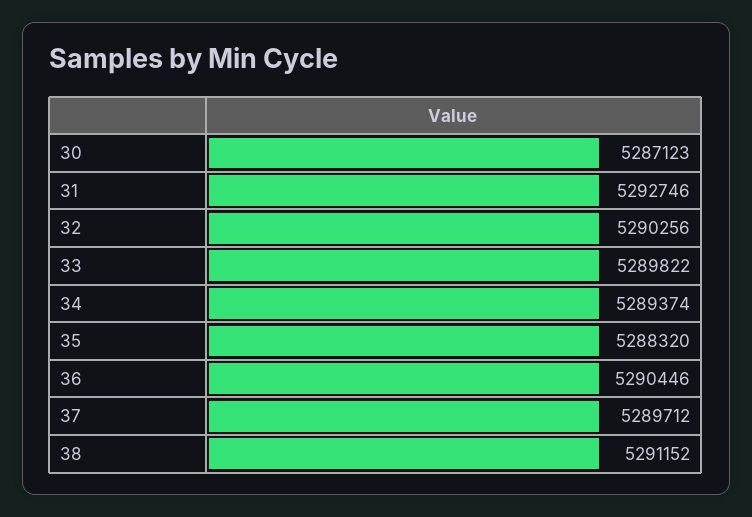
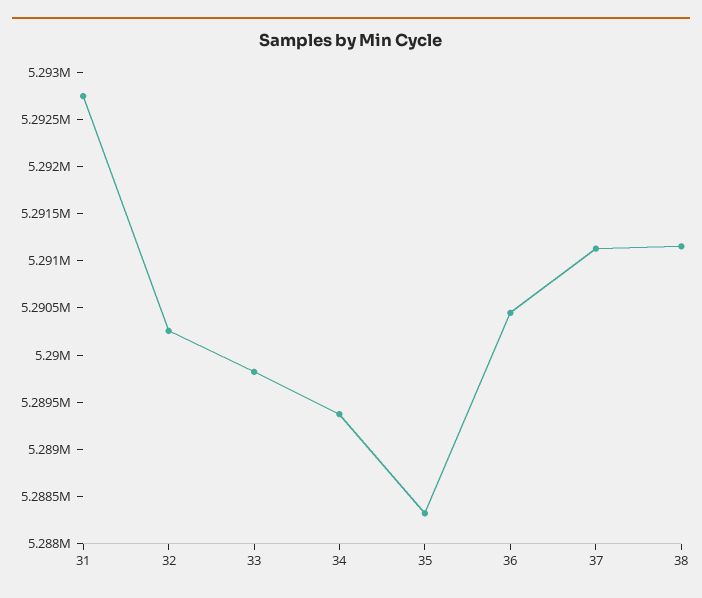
30: 5287123 -> none
37: 5289712 -> 5291100

